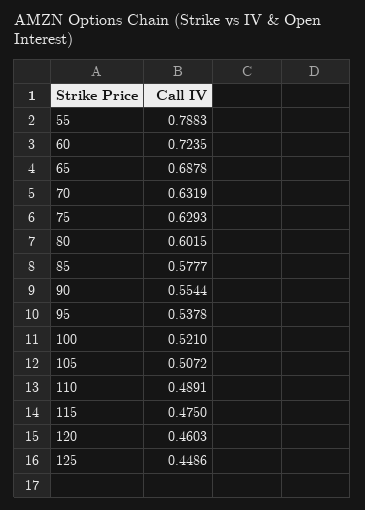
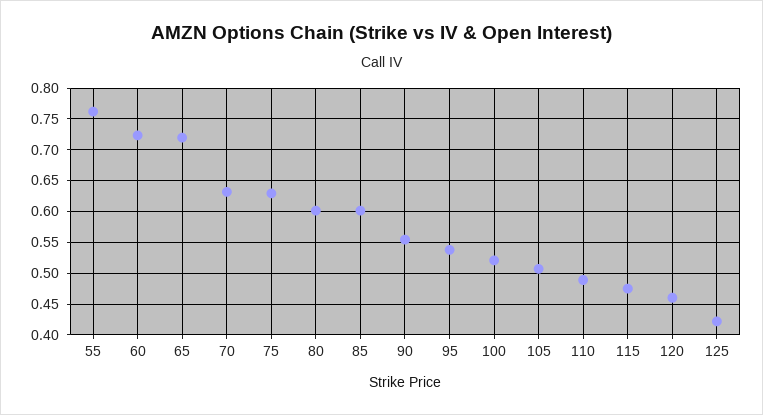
55: 0.7883 -> 0.76
65: 0.6878 -> 0.72
85: 0.5777 -> 0.6
125: 0.4486 -> 0.42

